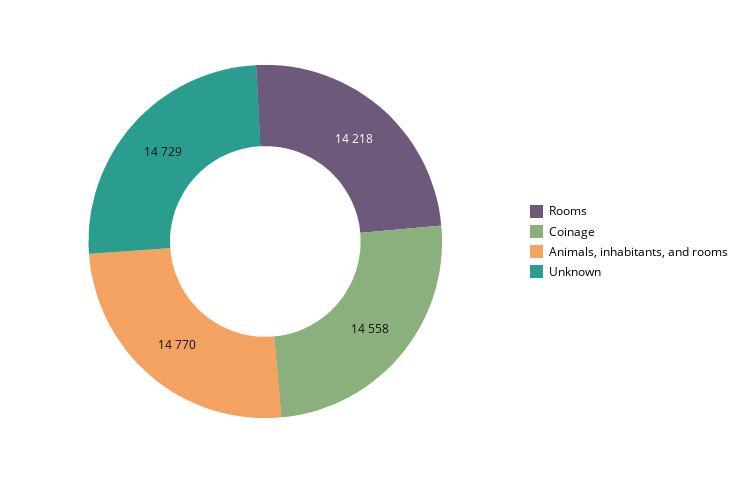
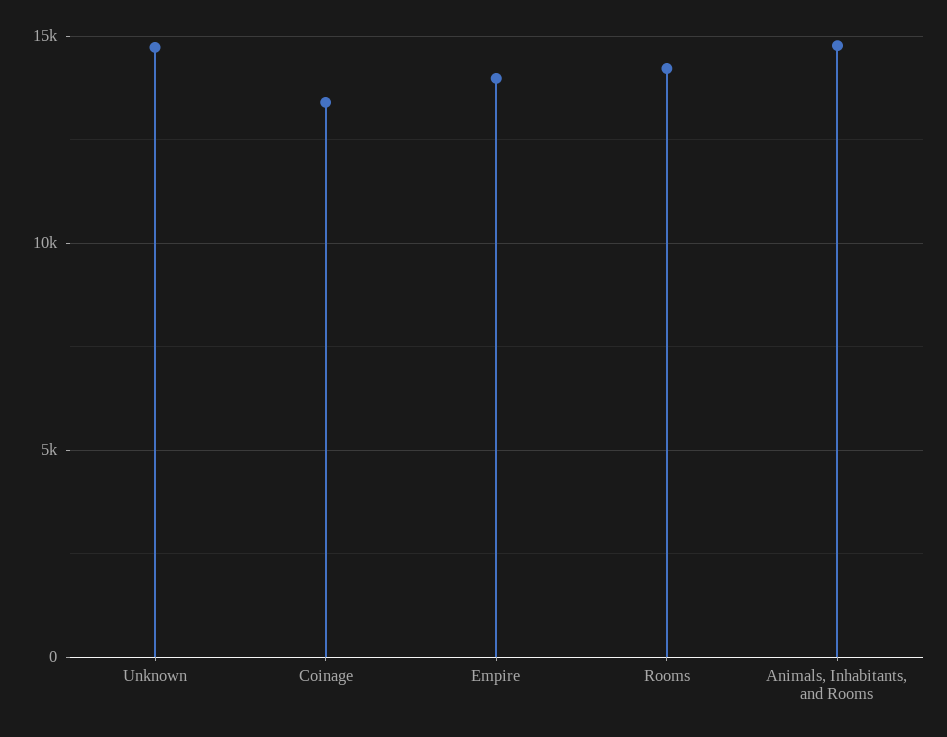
Coinage: 14558 -> 13500
Empire: none -> 14000

